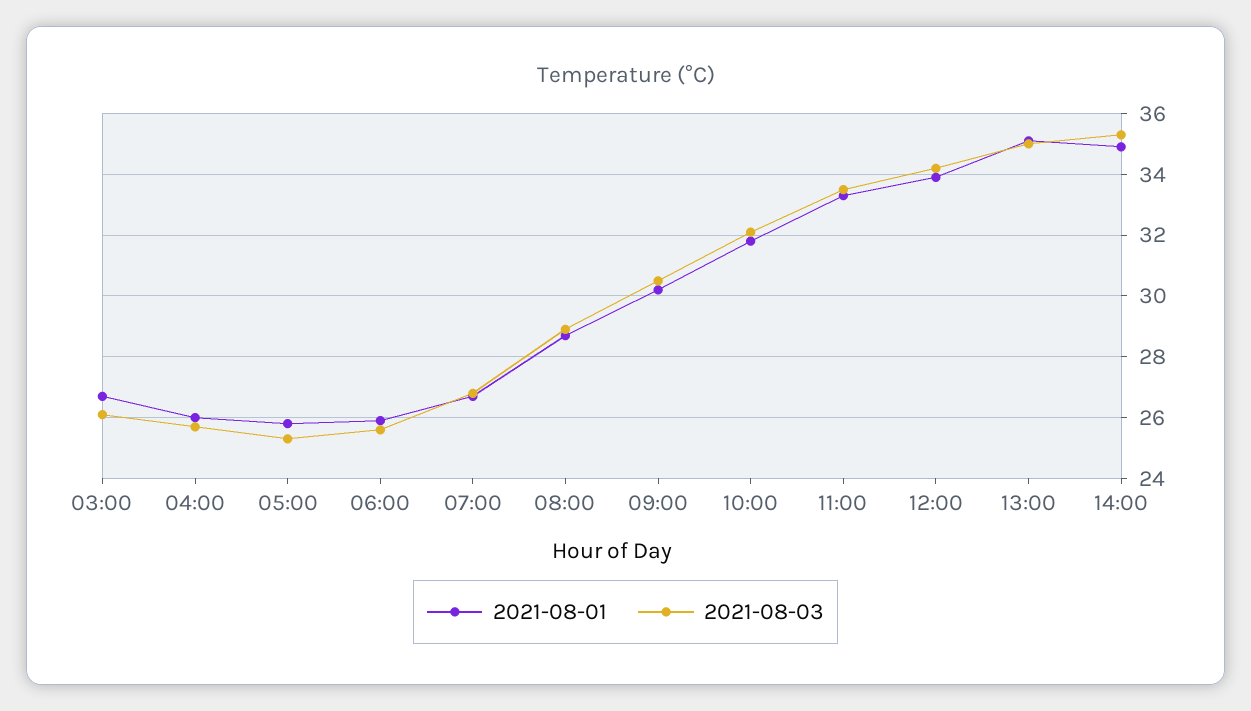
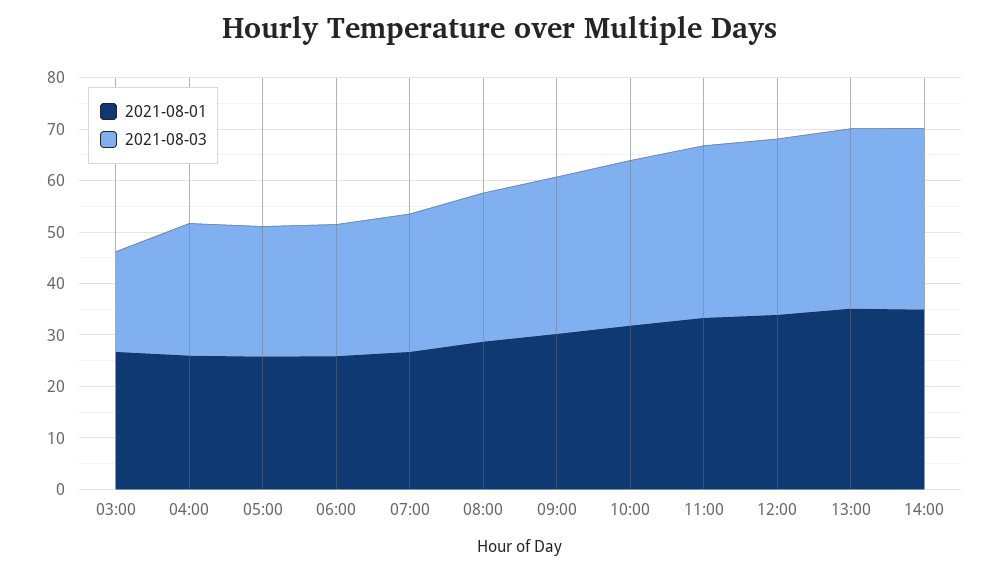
2021-08-03, 03:00: 26 -> 20

